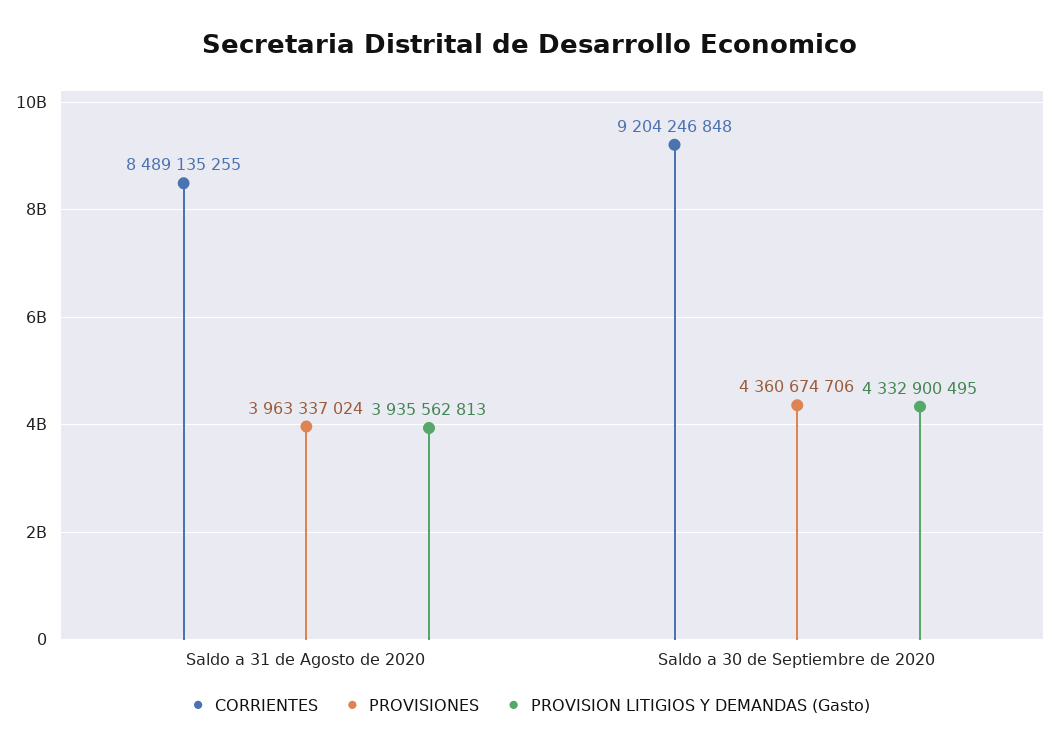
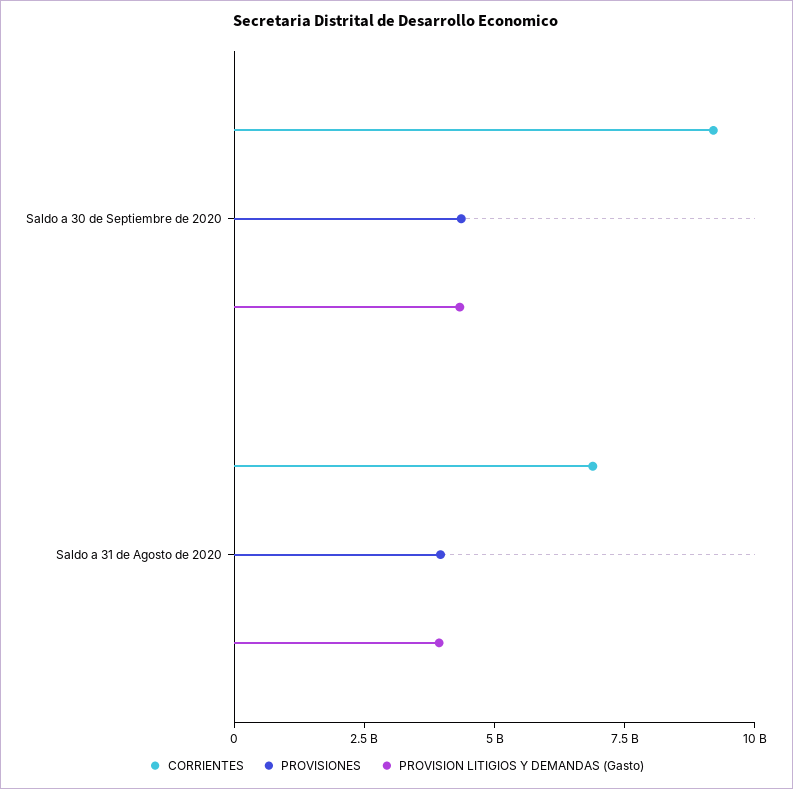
CORRIENTES, Saldo a 31 de Agosto de 2020: 8489135255 -> 7000000000

